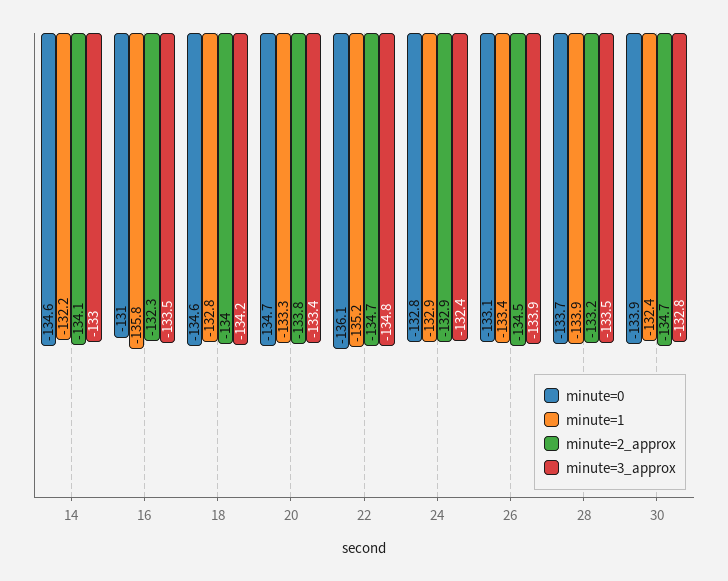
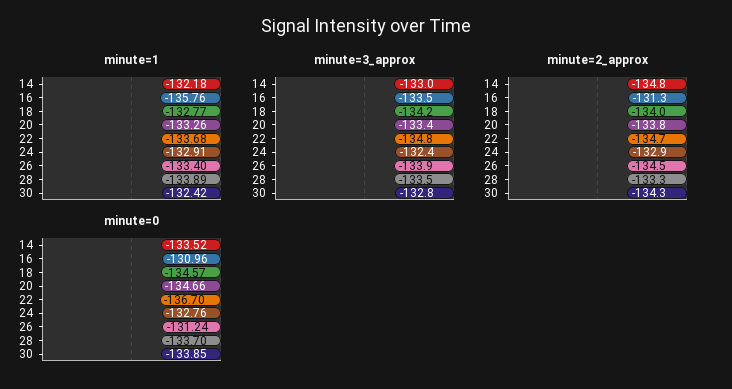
minute=0, 14: -134.6 -> -133.52
minute=2_approx, 14: -134.1 -> -134.8
minute=2_approx, 16: -132.3 -> -131.3
minute=0, 22: -136.1 -> -136.7
minute=1, 22: -135.2 -> -133.68
minute=0, 26: -133.1 -> -131.24
minute=2_approx, 28: -133.2 -> -133.3
minute=2_approx, 30: -134.7 -> -134.3

